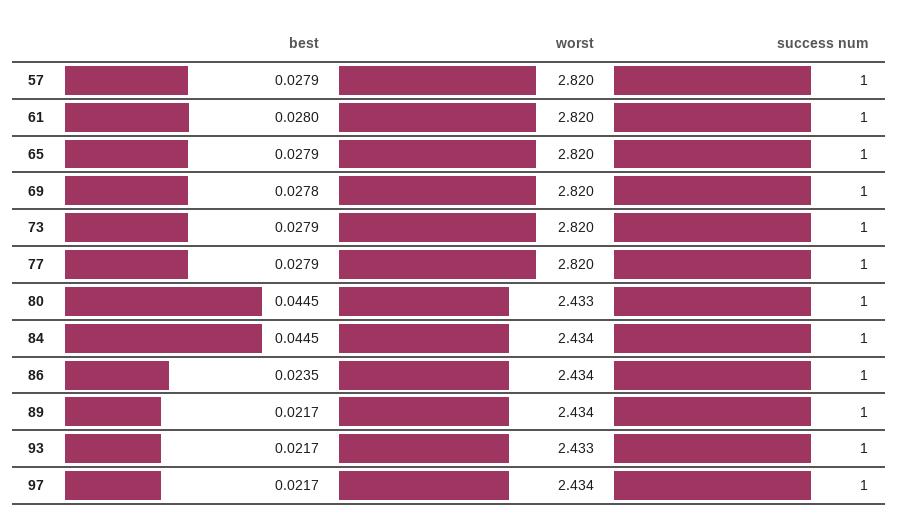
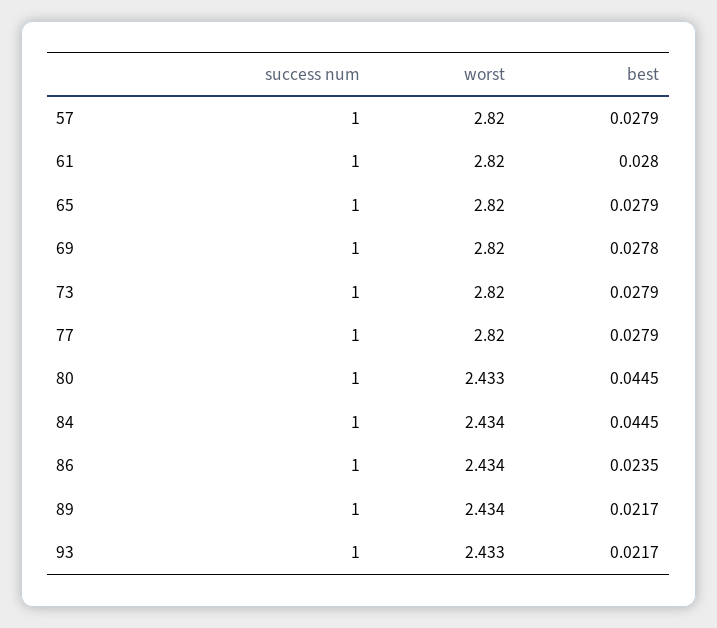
best, 97: 0.0217 -> none
worst, 97: 2.434 -> none
success num, 97: 1 -> none

